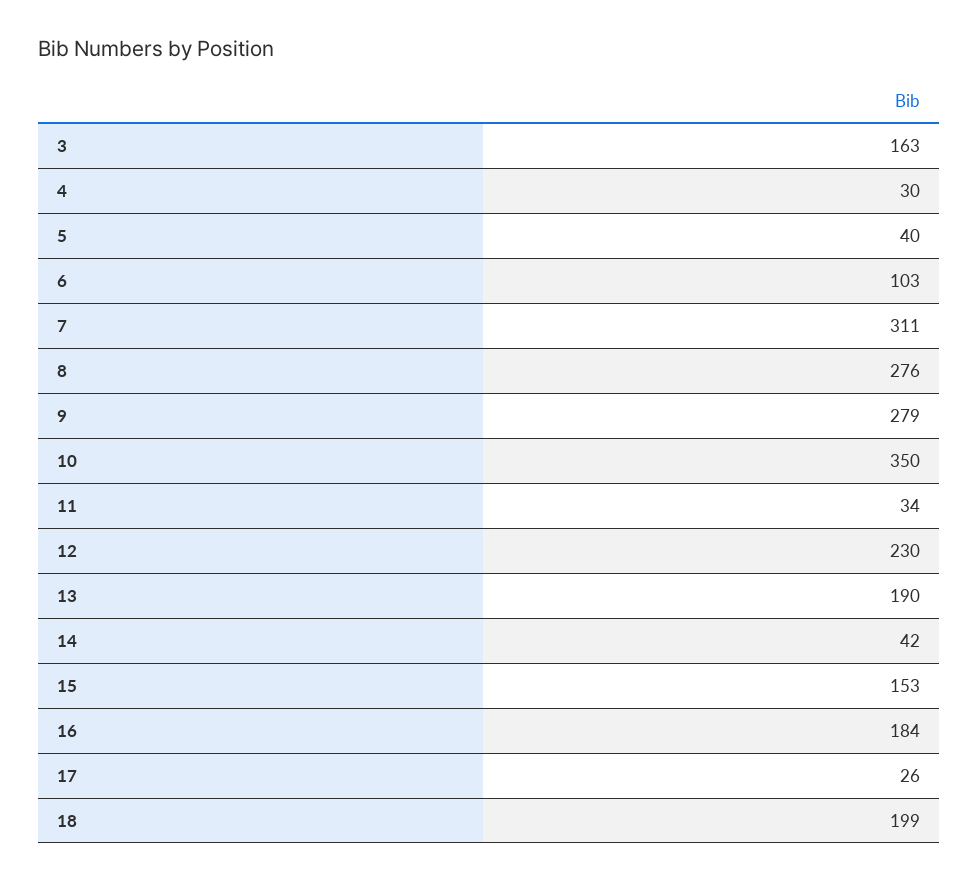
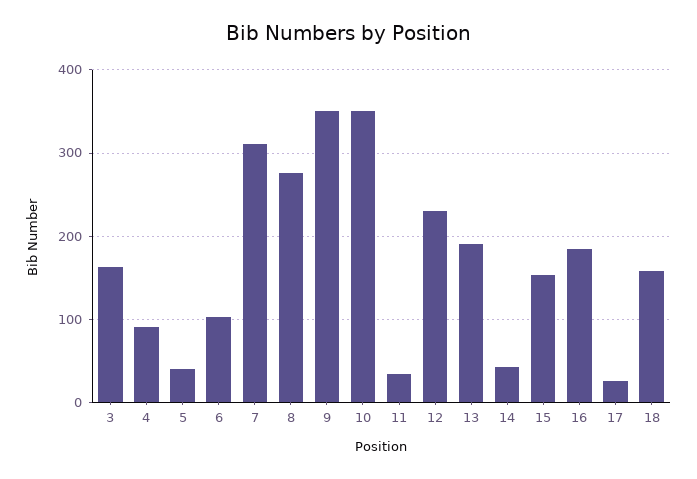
4: 30 -> 90
9: 279 -> 350
18: 199 -> 160

